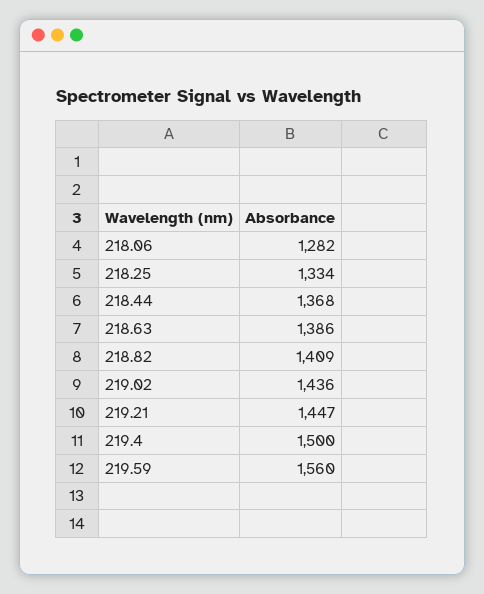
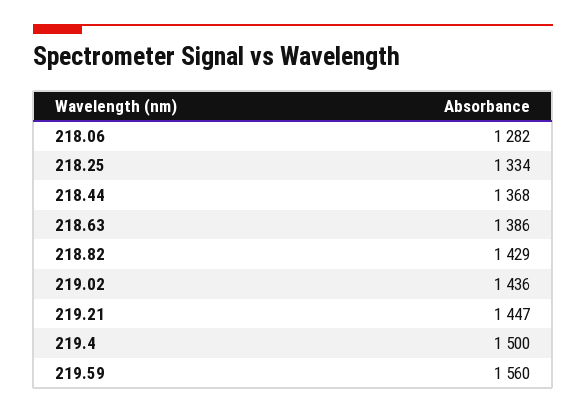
218.82: 1409 -> 1429

